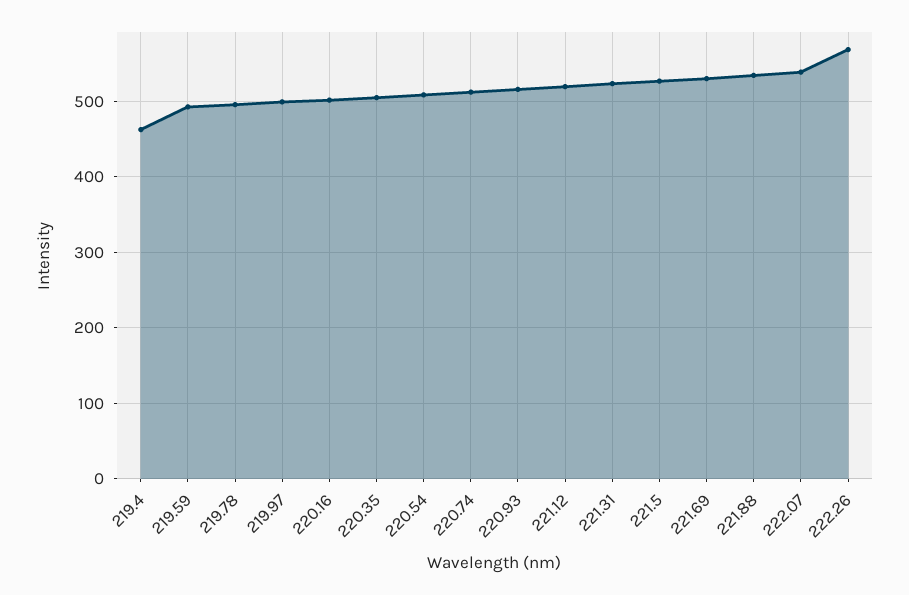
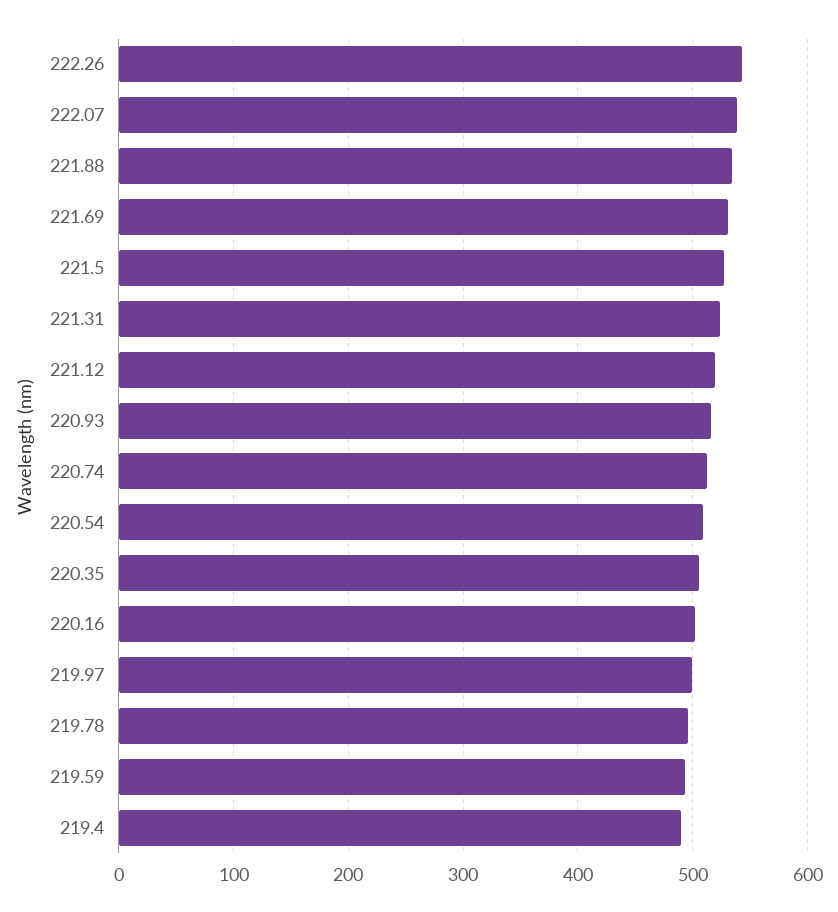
219.4: 460 -> 490
222.26: 570 -> 540

